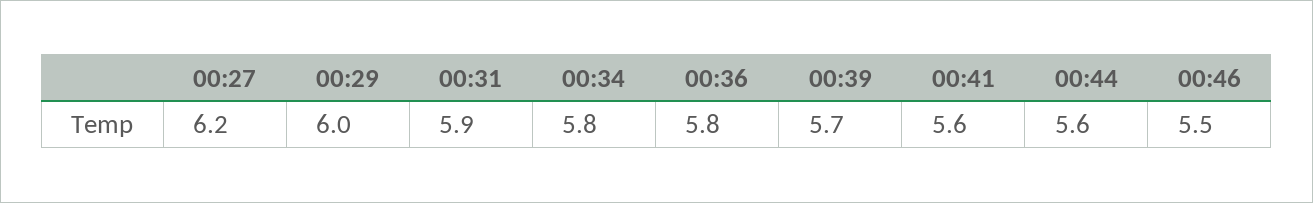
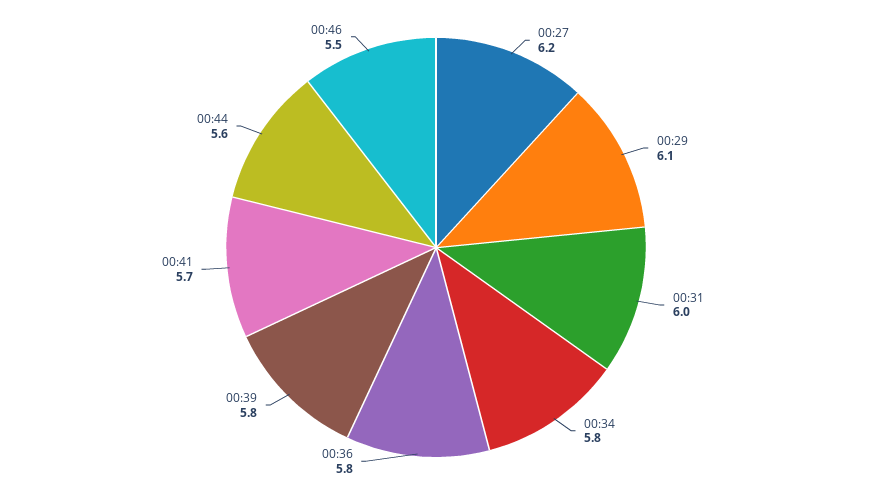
00:29: 6 -> 6.1
00:31: 5.9 -> 6
00:39: 5.7 -> 5.8
00:41: 5.6 -> 5.7

